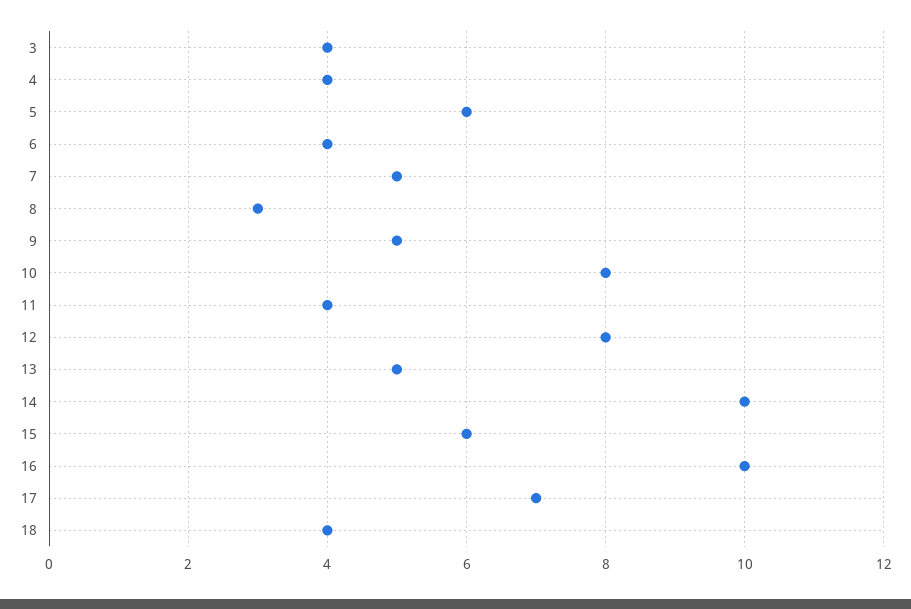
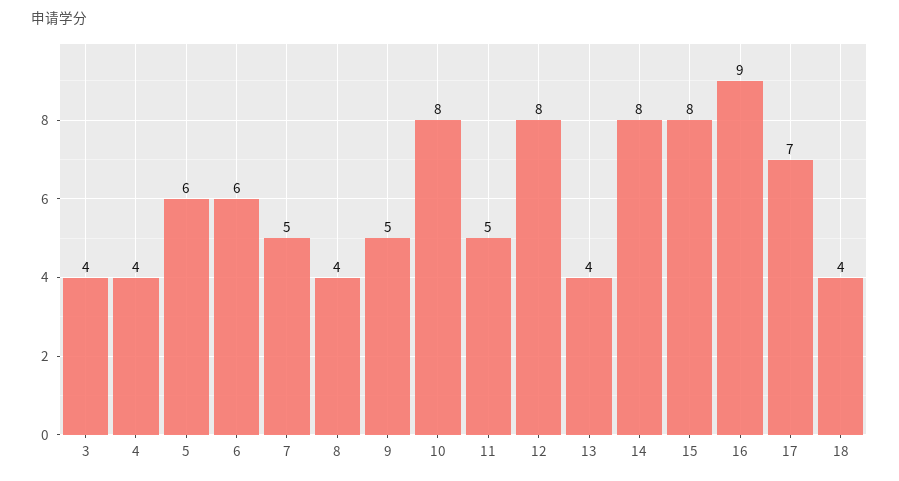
6: 4 -> 6
8: 3 -> 4
11: 4 -> 5
13: 5 -> 4
14: 10 -> 8
15: 6 -> 8
16: 10 -> 9

